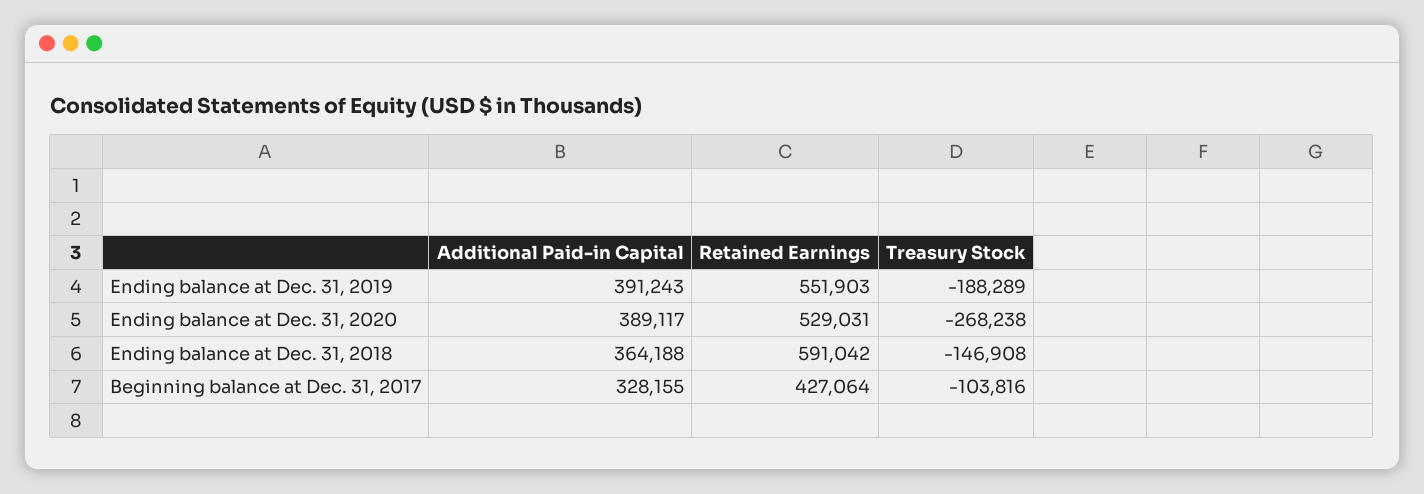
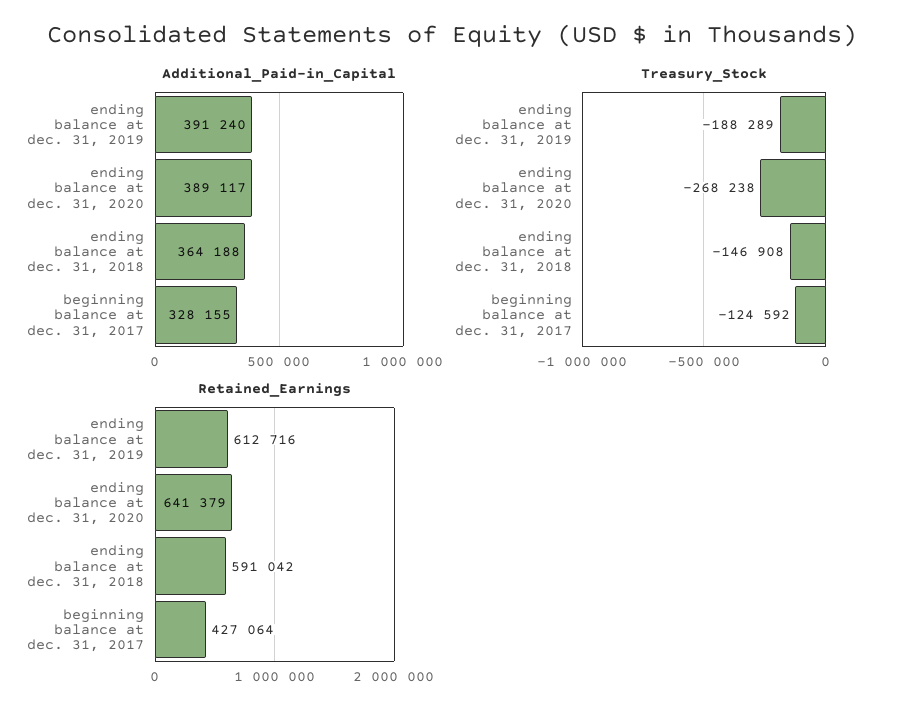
Additional Paid-in Capital, Ending balance at Dec. 31, 2019: 391243 -> 391240
Retained Earnings, Ending balance at Dec. 31, 2019: 551903 -> 612716
Retained Earnings, Ending balance at Dec. 31, 2020: 529031 -> 641379
Treasury Stock, Beginning balance at Dec. 31, 2017: -103816 -> -124592

